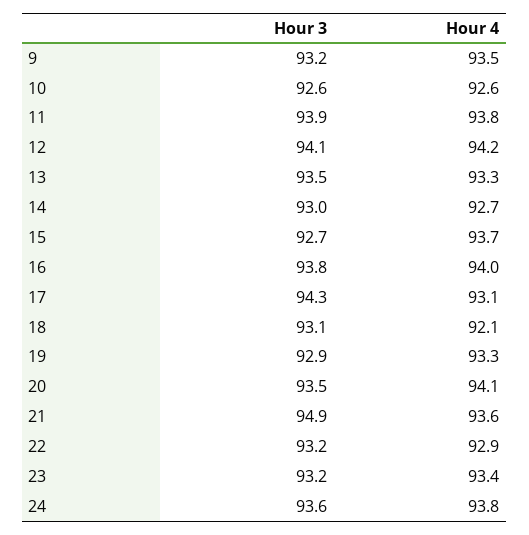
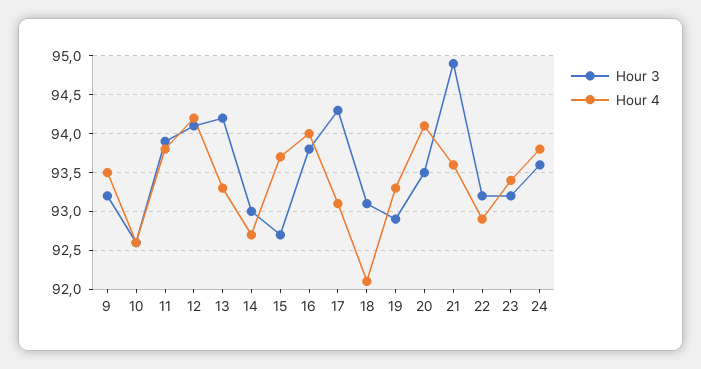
Hour 3, 13: 93.5 -> 94.2

